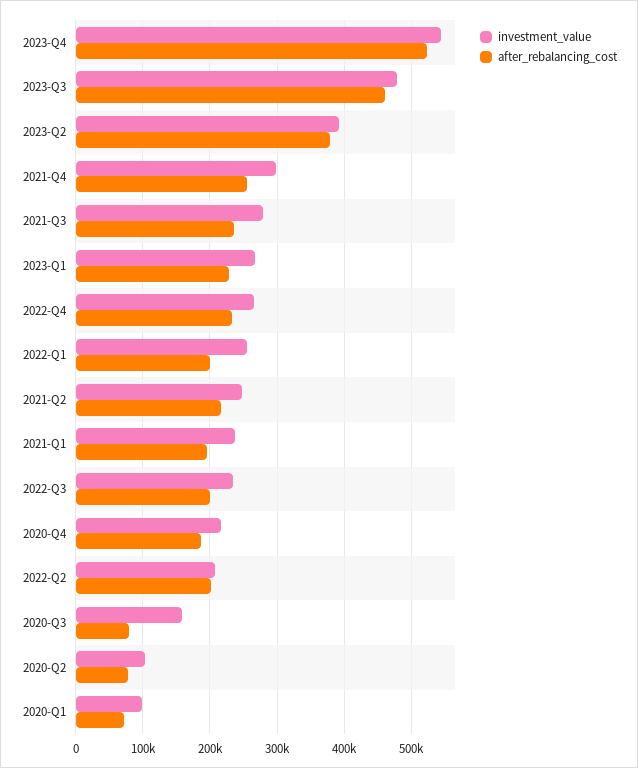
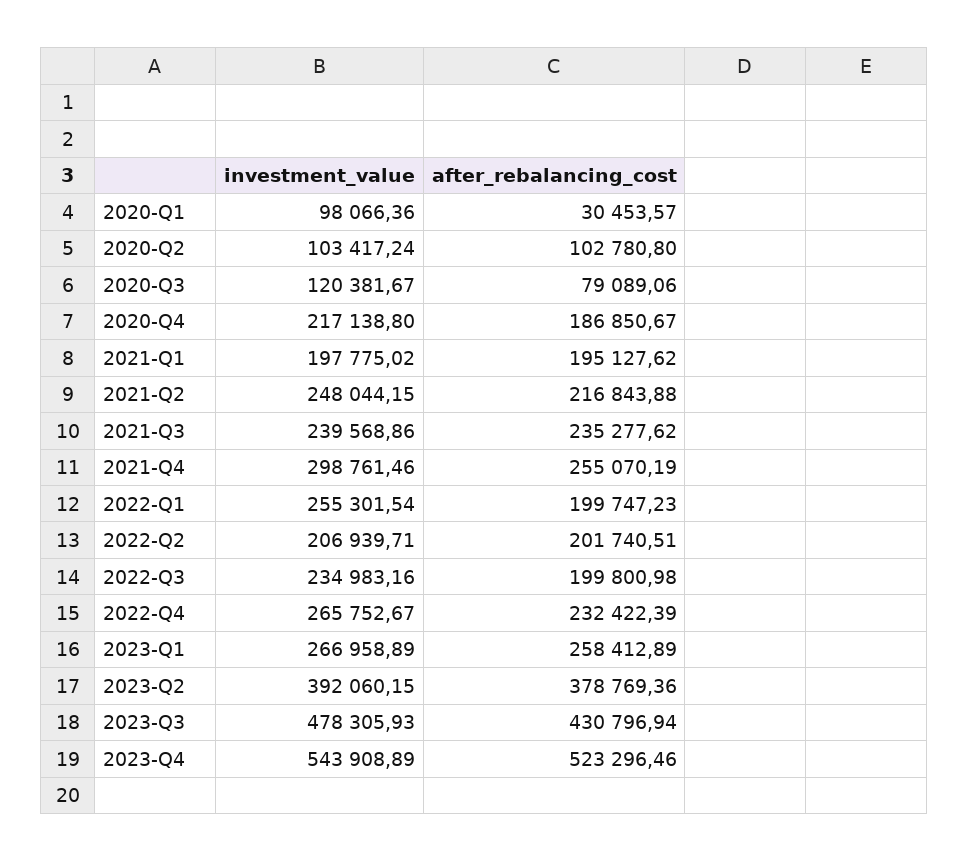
after_rebalancing_cost, 2023-Q3: 460000 -> 430796.94
investment_value, 2021-Q3: 280000 -> 239568.86
after_rebalancing_cost, 2023-Q1: 230000 -> 258412.89
investment_value, 2021-Q1: 240000 -> 197775.02
investment_value, 2020-Q3: 160000 -> 120381.67
after_rebalancing_cost, 2020-Q2: 80000 -> 102780.8
after_rebalancing_cost, 2020-Q1: 70000 -> 30453.57

